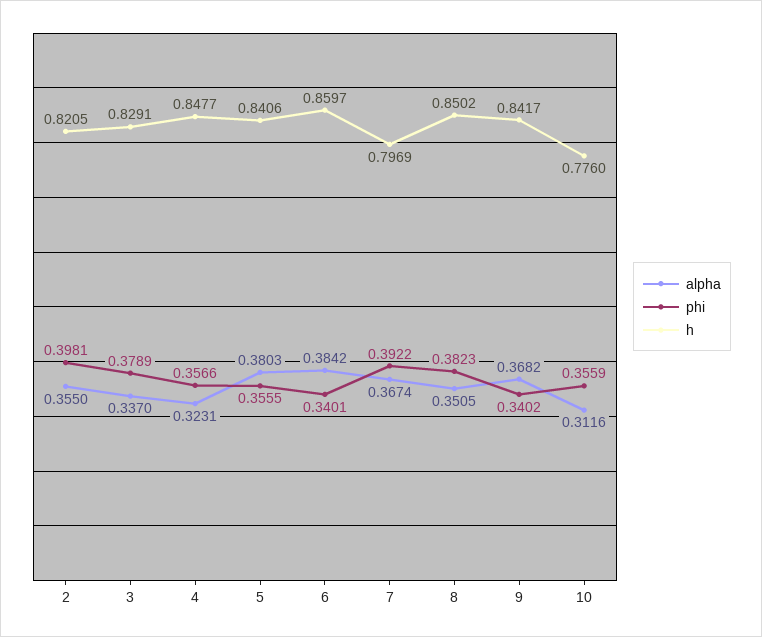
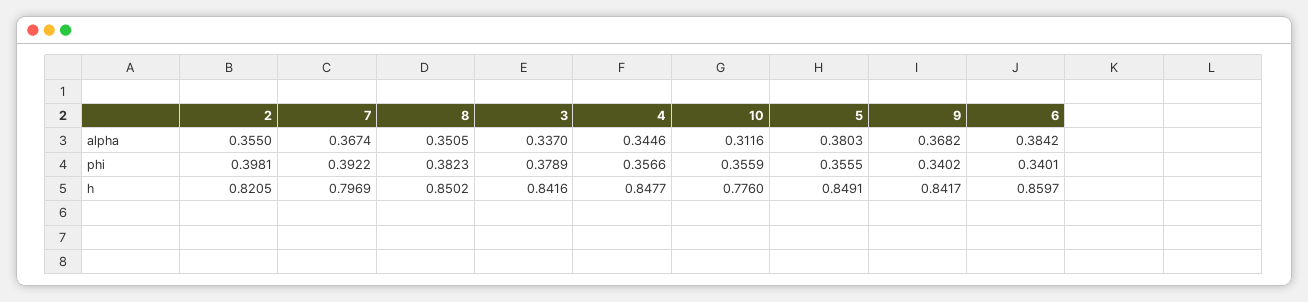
h, 3: 0.8291 -> 0.8416
alpha, 4: 0.3231 -> 0.3446
h, 5: 0.8406 -> 0.8491

